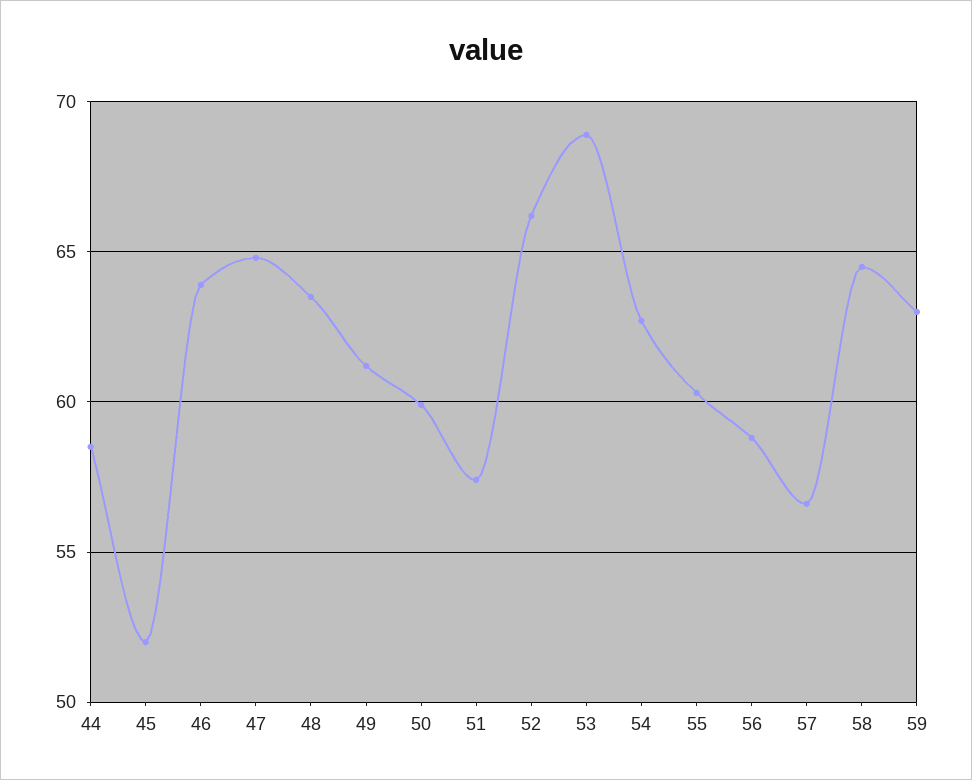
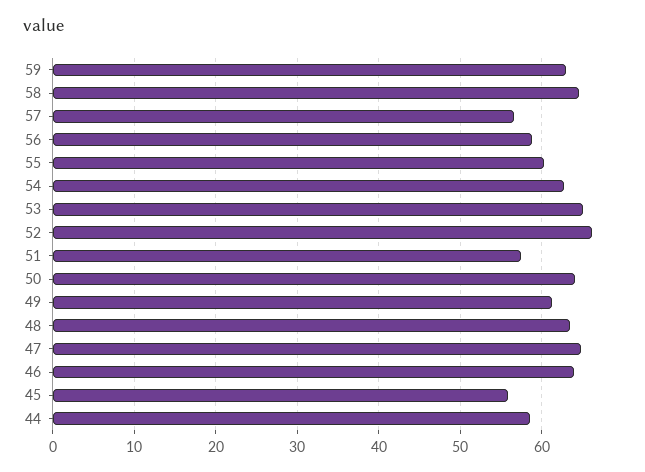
45: 52 -> 56
50: 60 -> 64
53: 69 -> 65

